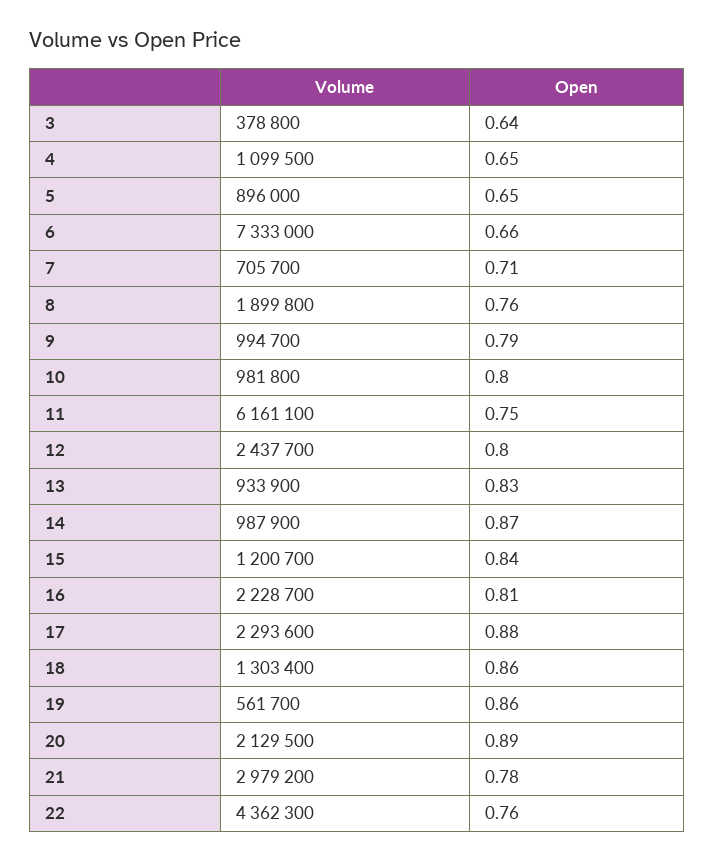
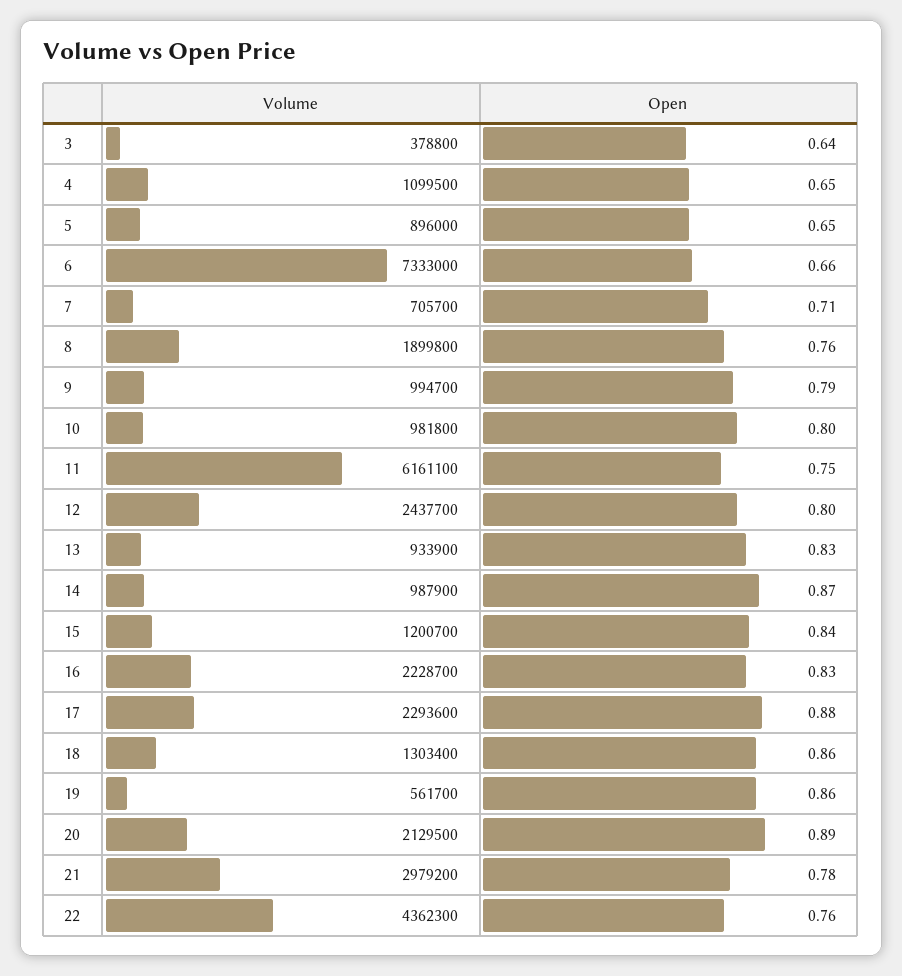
Open, 16: 0.81 -> 0.83

